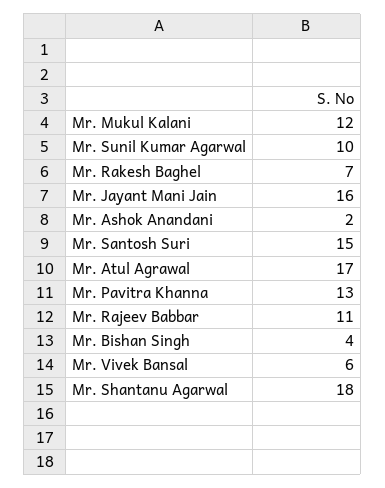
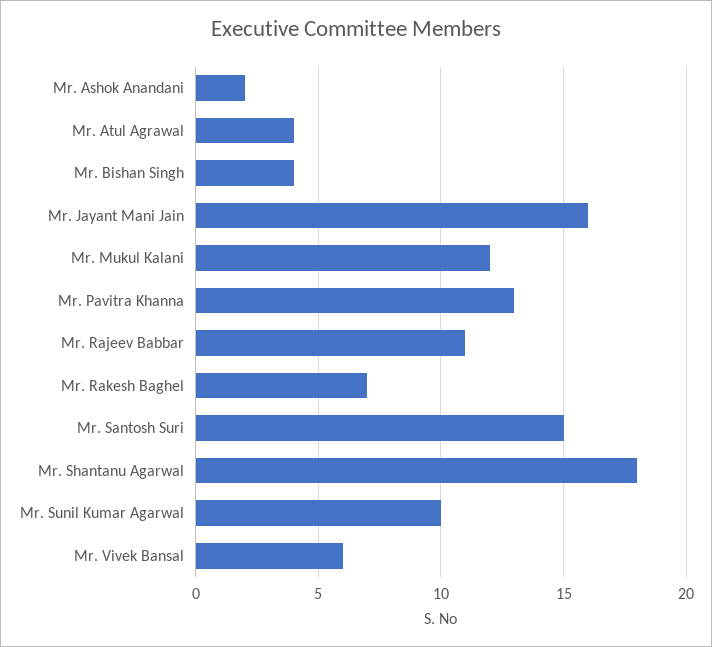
Mr. Atul Agrawal: 17 -> 4

